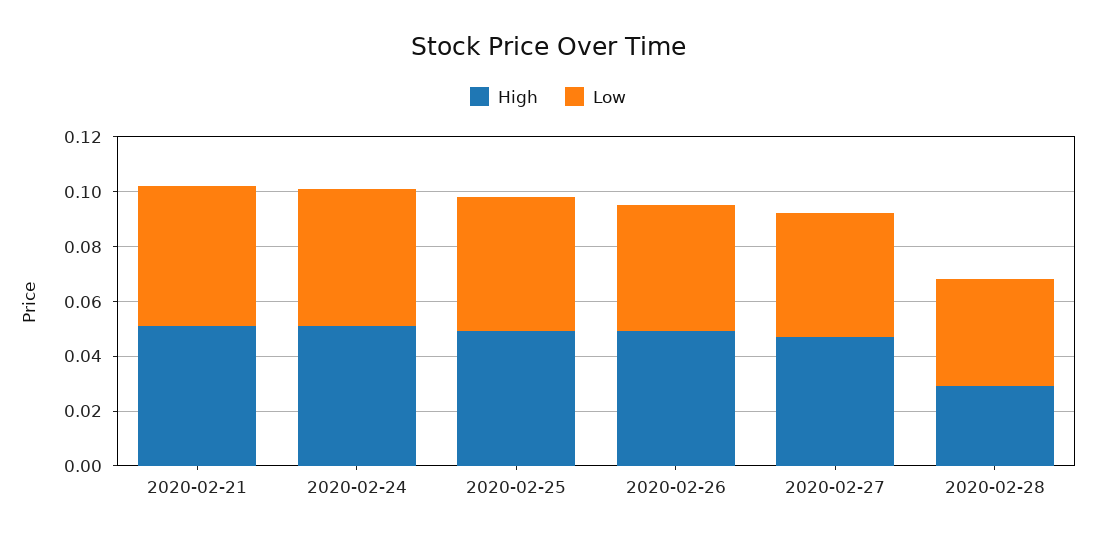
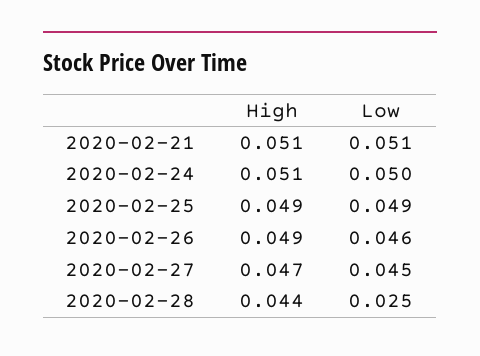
High, 2020-02-28: 0.03 -> 0.044
Low, 2020-02-28: 0.04 -> 0.025

